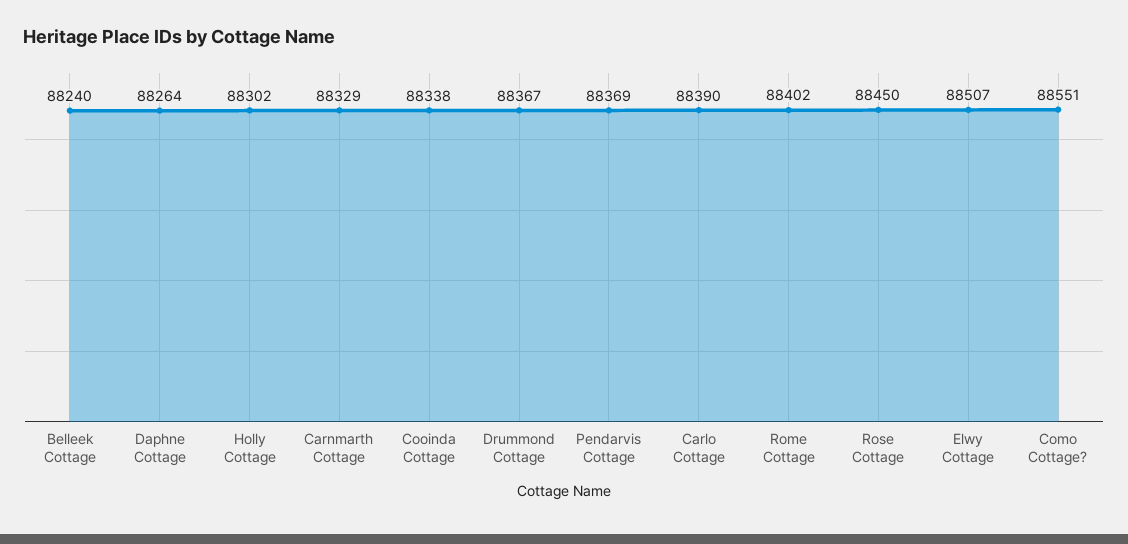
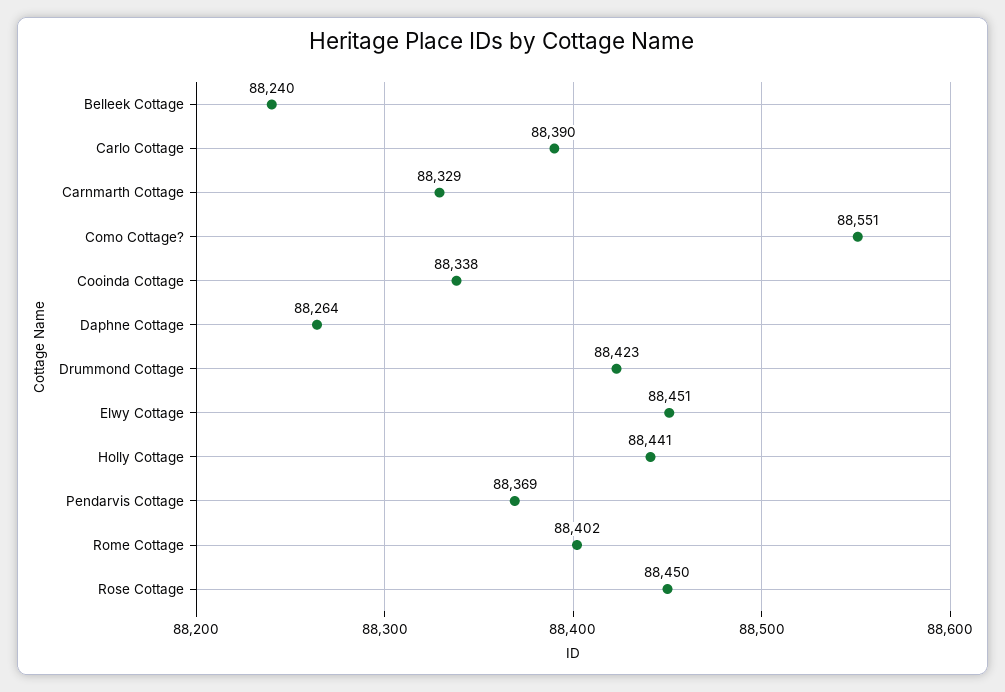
Holly Cottage: 88302 -> 88441
Drummond Cottage: 88367 -> 88423
Elwy Cottage: 88507 -> 88451

